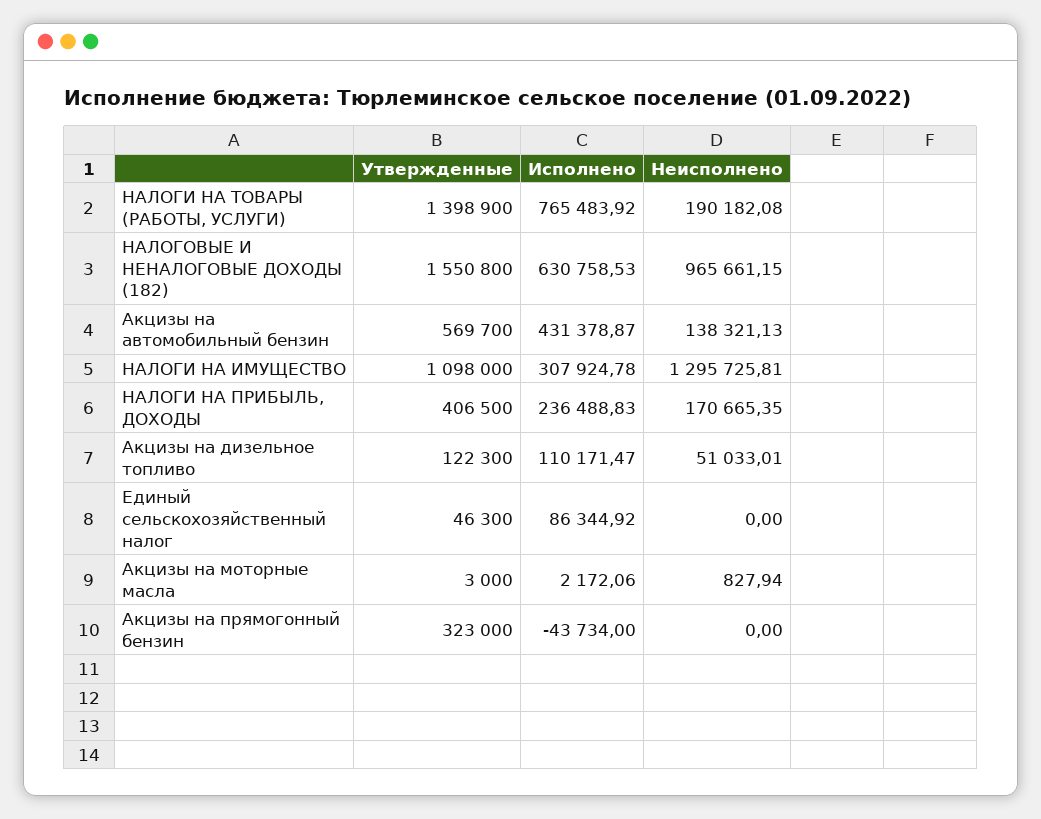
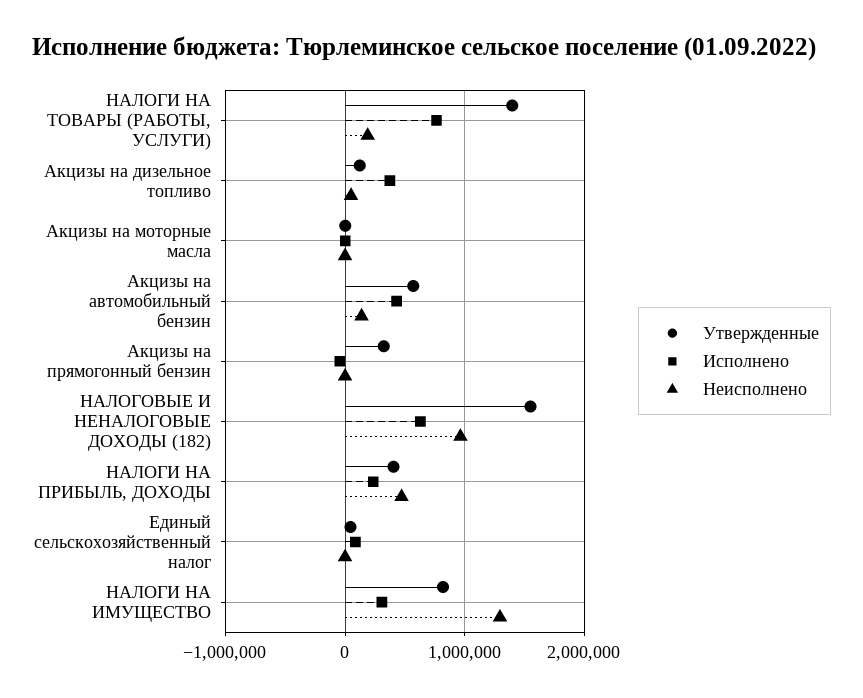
Утвержденные, НАЛОГИ НА ИМУЩЕСТВО: 1098000 -> 800000
Неисполнено, НАЛОГИ НА ПРИБЫЛЬ, ДОХОДЫ: 170665.35 -> 500000
Исполнено, Акцизы на дизельное топливо: 110171.47 -> 400000

